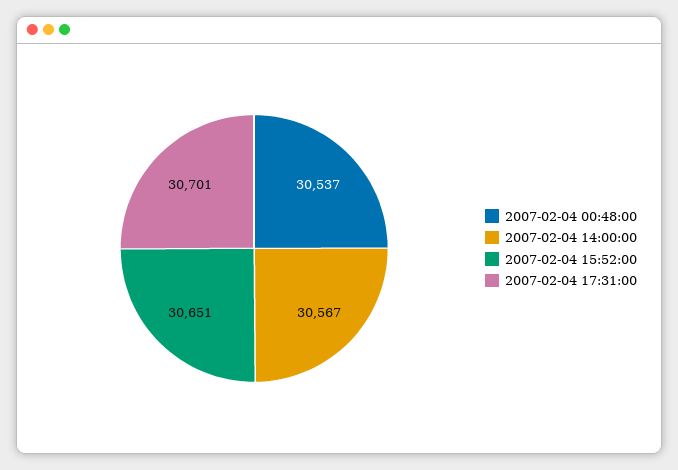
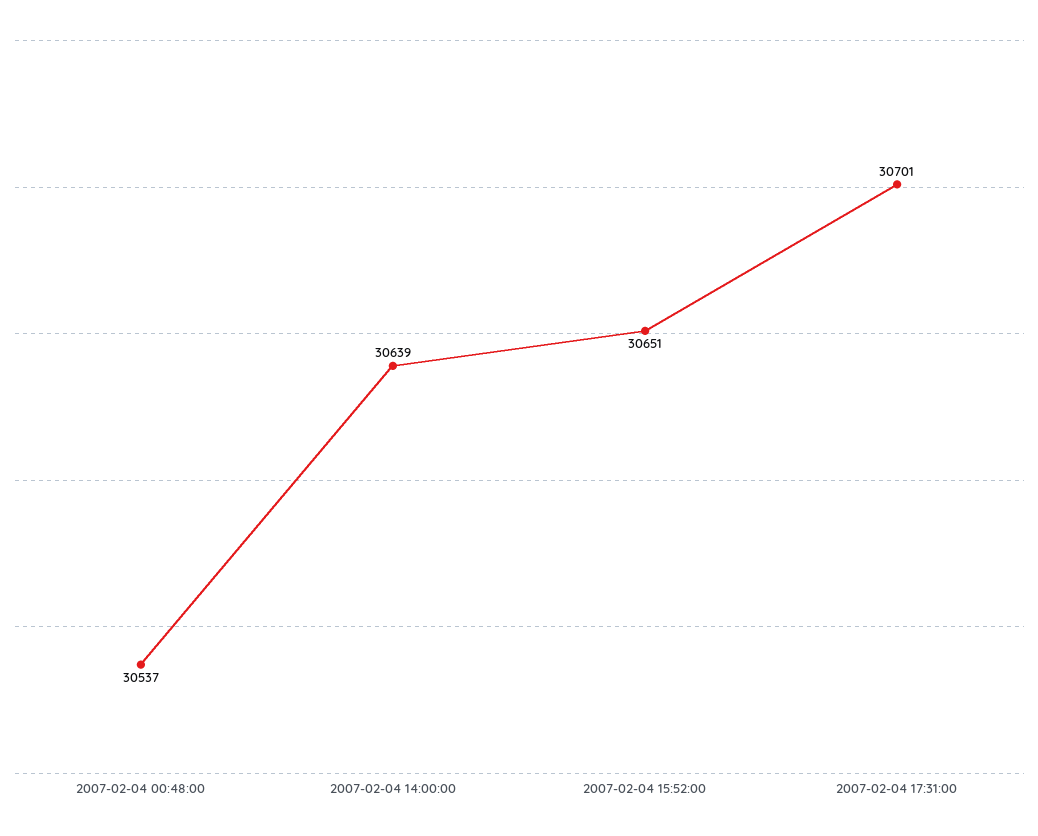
2007-02-04 14:00:00: 30567 -> 30639

